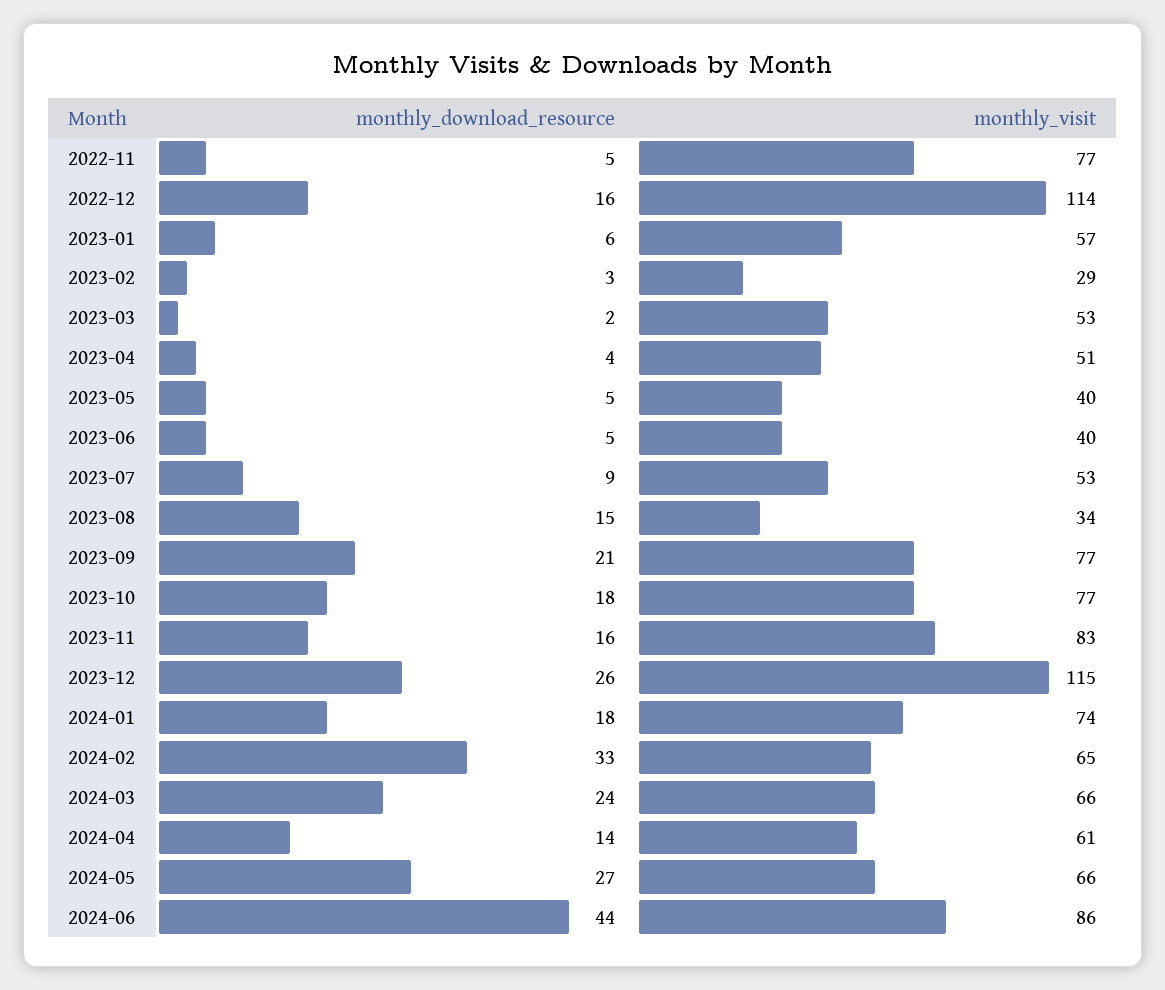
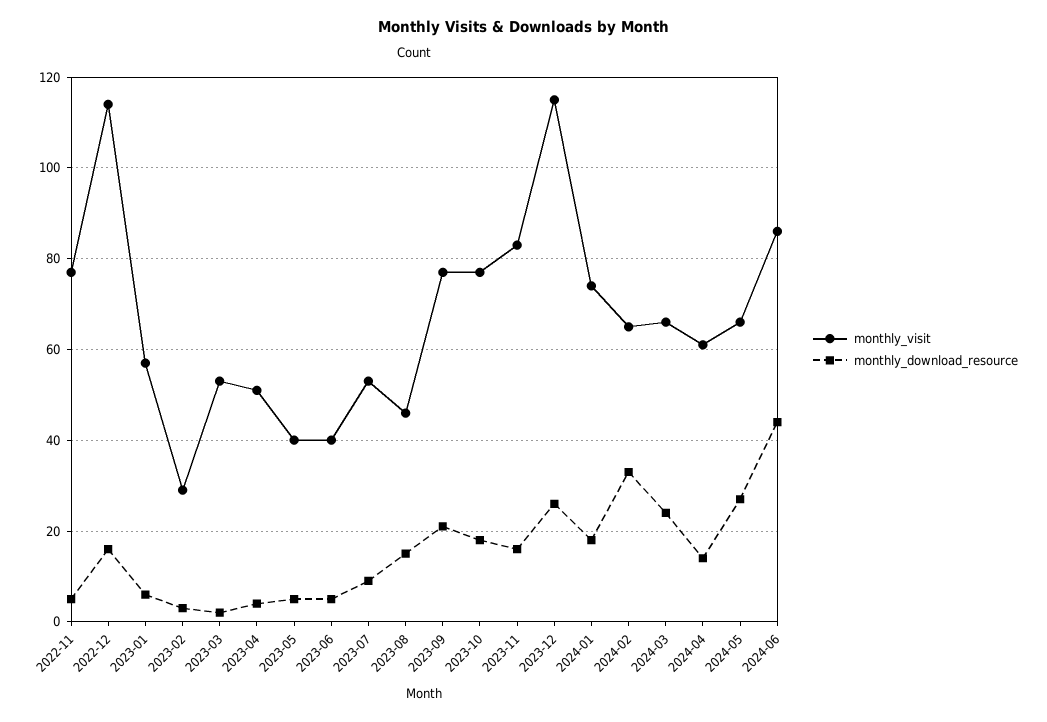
monthly_visit, 2023-08: 34 -> 45

